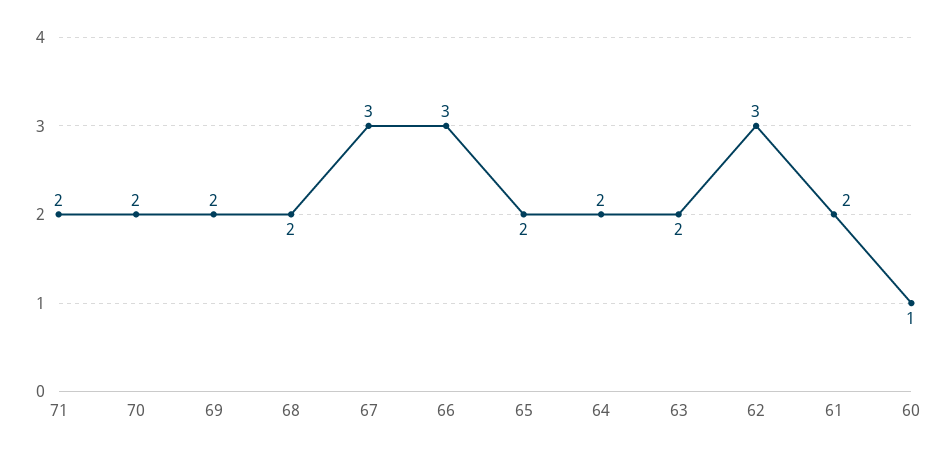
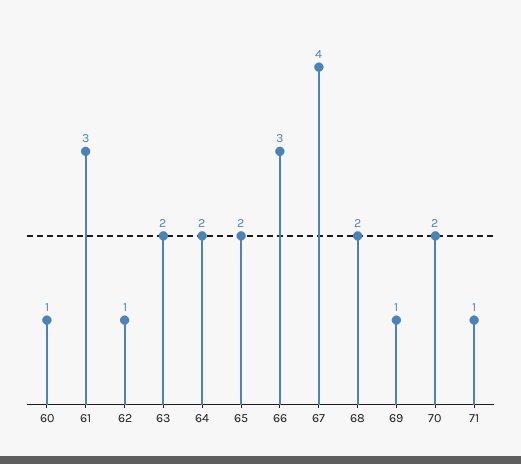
71: 2 -> 1
69: 2 -> 1
67: 3 -> 4
62: 3 -> 1
61: 2 -> 3

